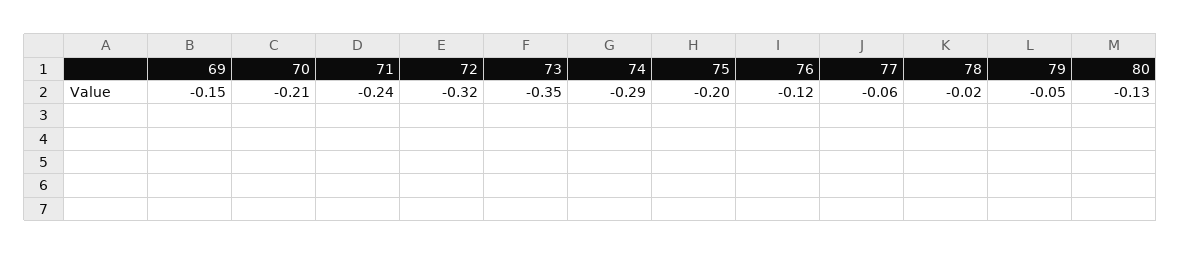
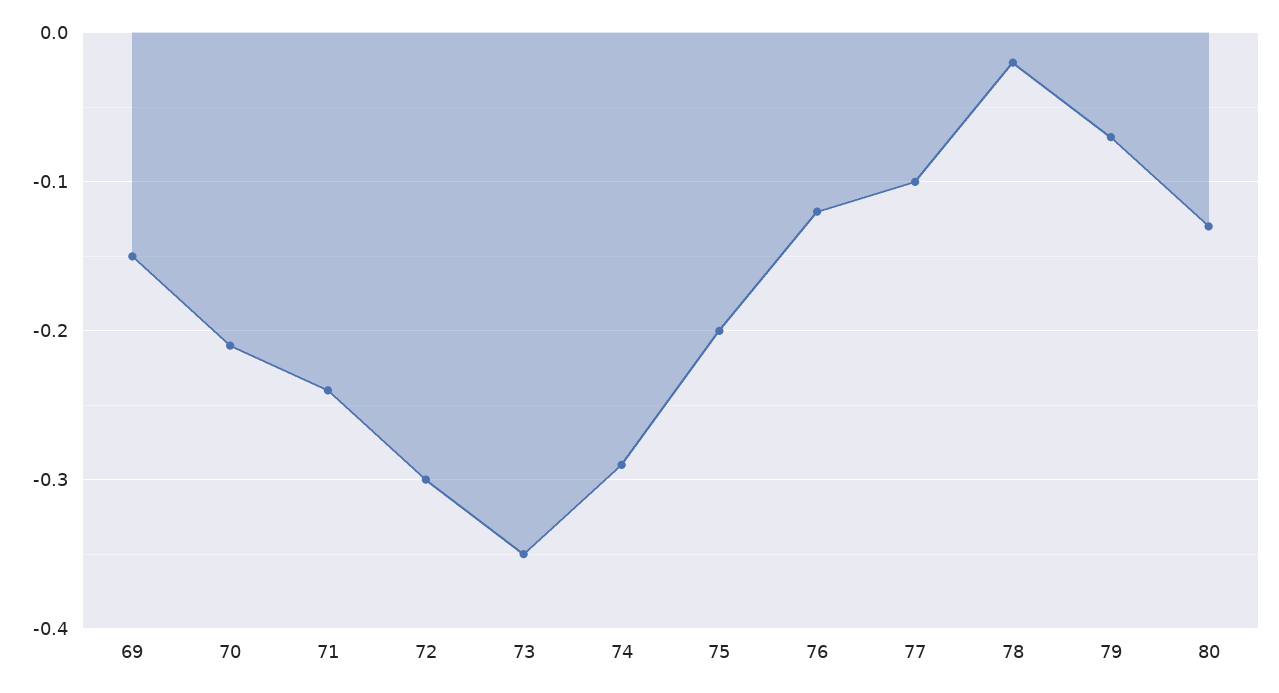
72: -0.32 -> -0.3
77: -0.06 -> -0.1
79: -0.05 -> -0.07

